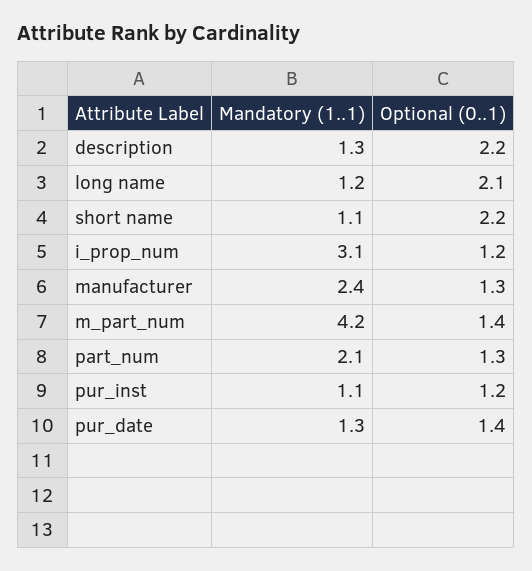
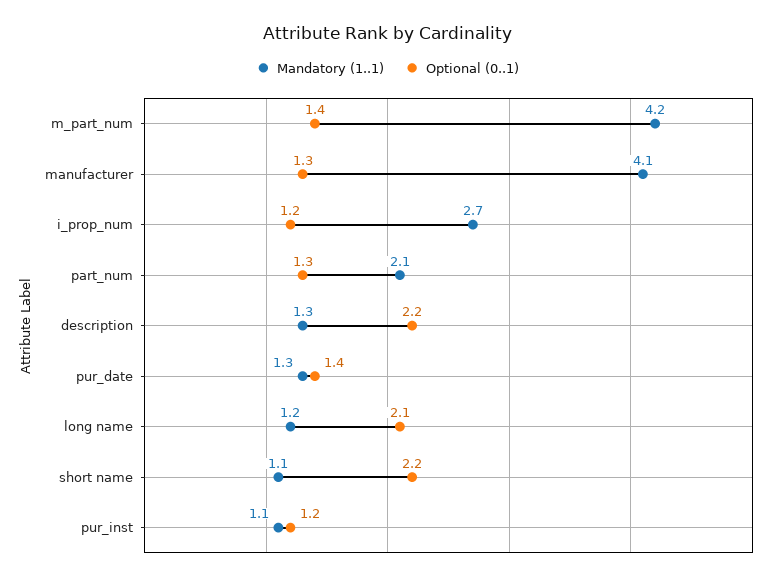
Mandatory (1..1), i_prop_num: 3.1 -> 2.7
Mandatory (1..1), manufacturer: 2.4 -> 4.1

